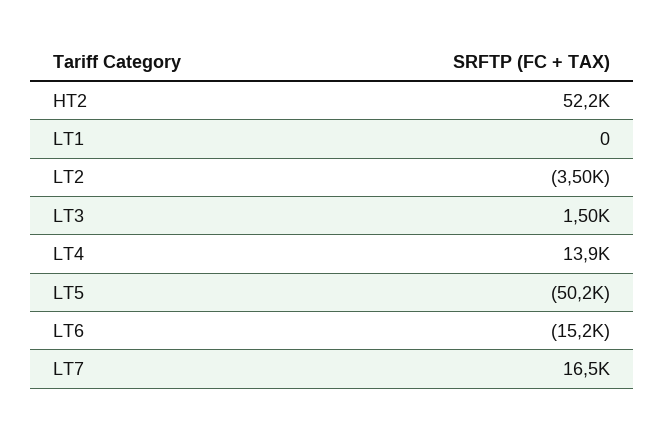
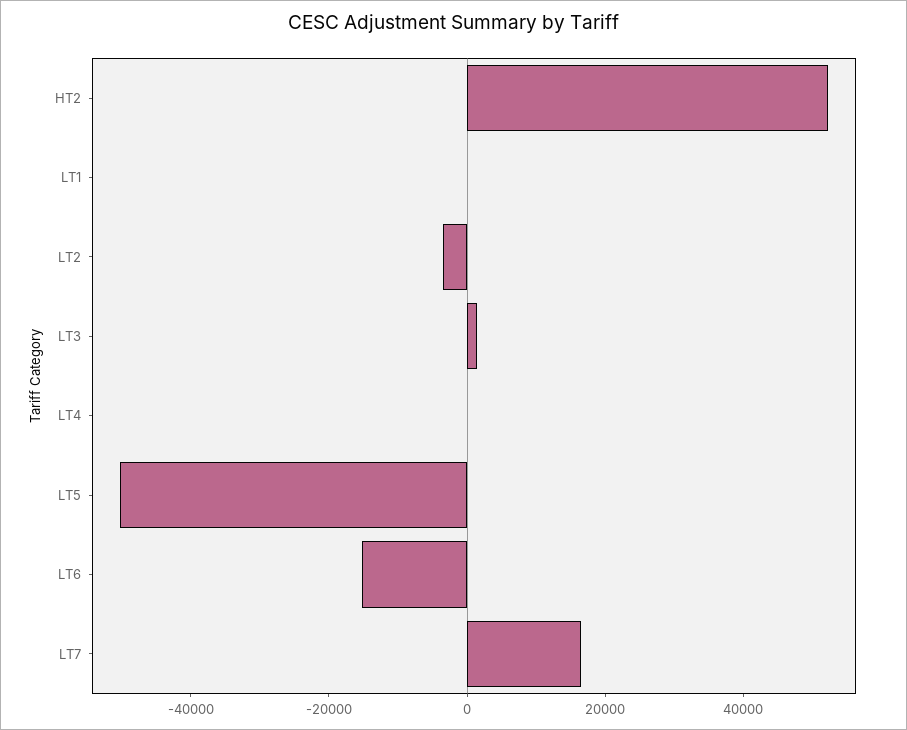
LT4: 13900 -> 0

